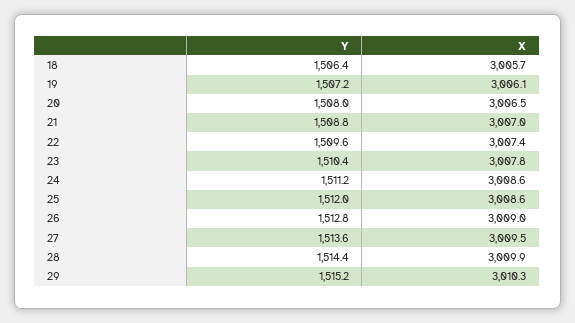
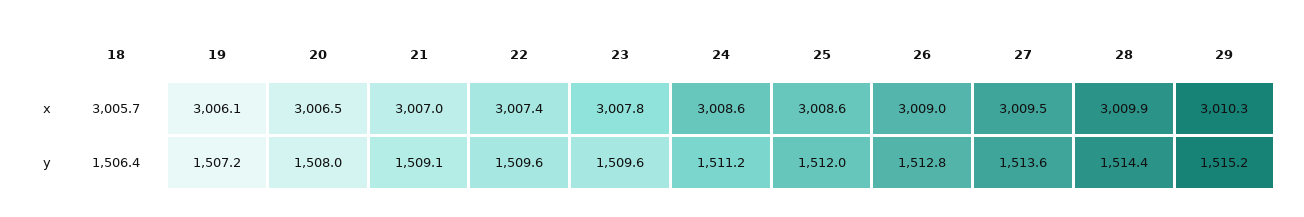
Y, 21: 1508.8 -> 1509.1
Y, 23: 1510.4 -> 1509.6

